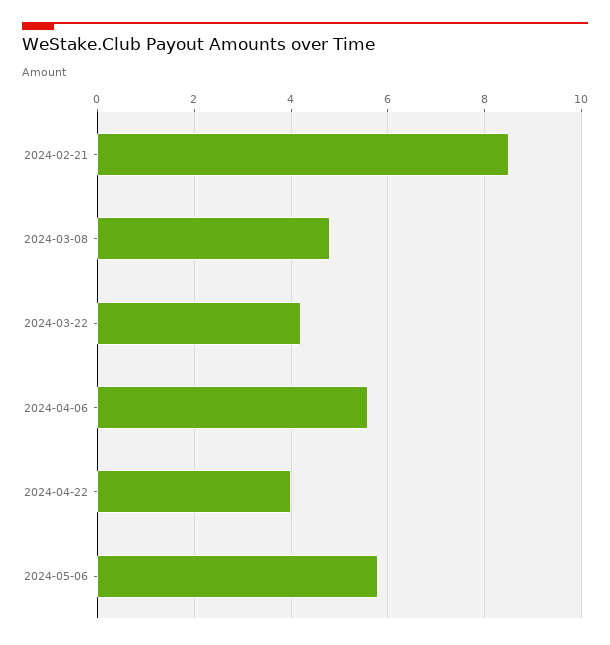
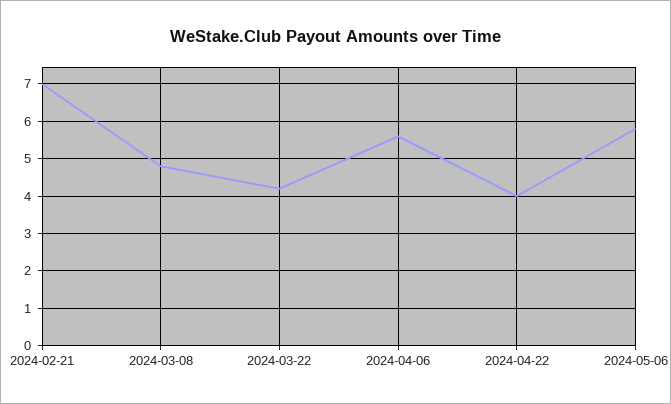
2024-02-21: 8.5 -> 7

